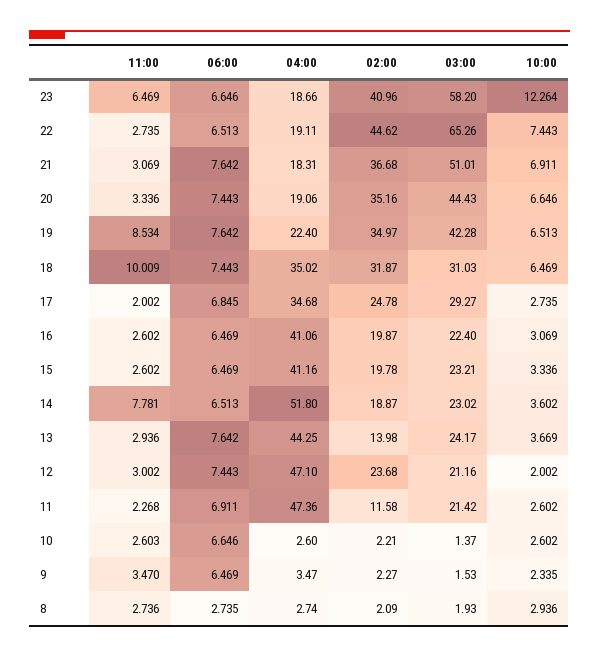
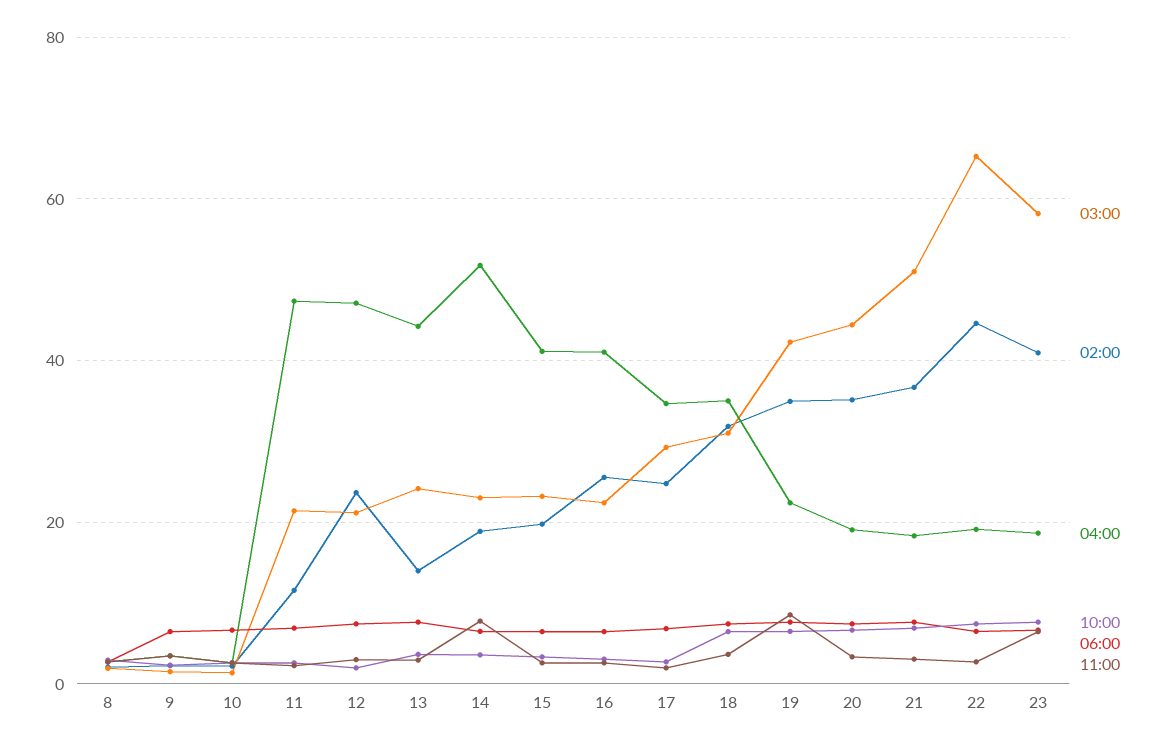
10:00, 23: 12.264 -> 8
11:00, 18: 10.009 -> 4
02:00, 16: 19.87 -> 26

